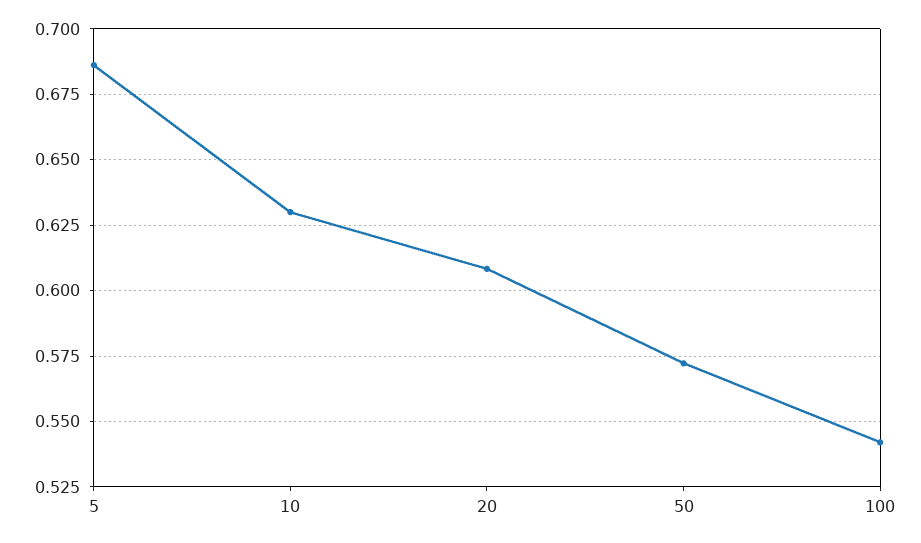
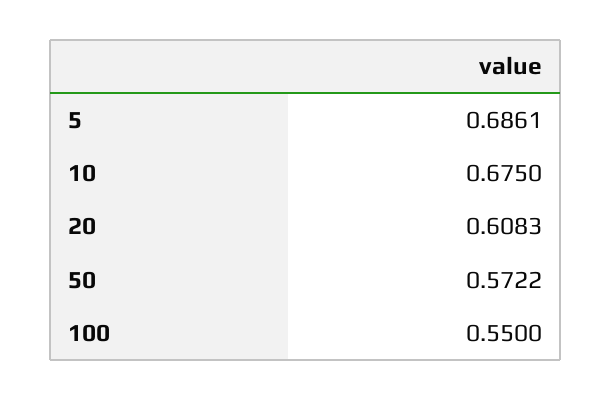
10: 0.63 -> 0.675
100: 0.5425 -> 0.55

